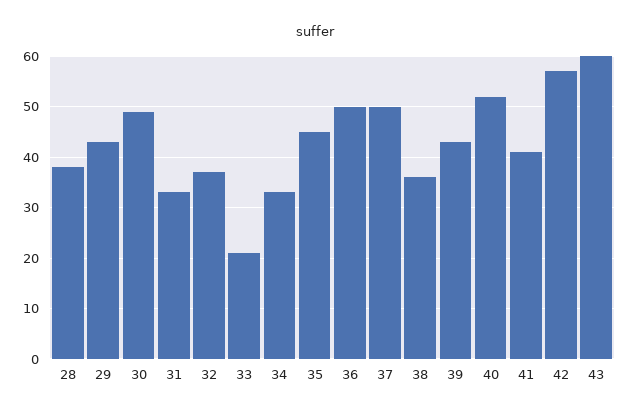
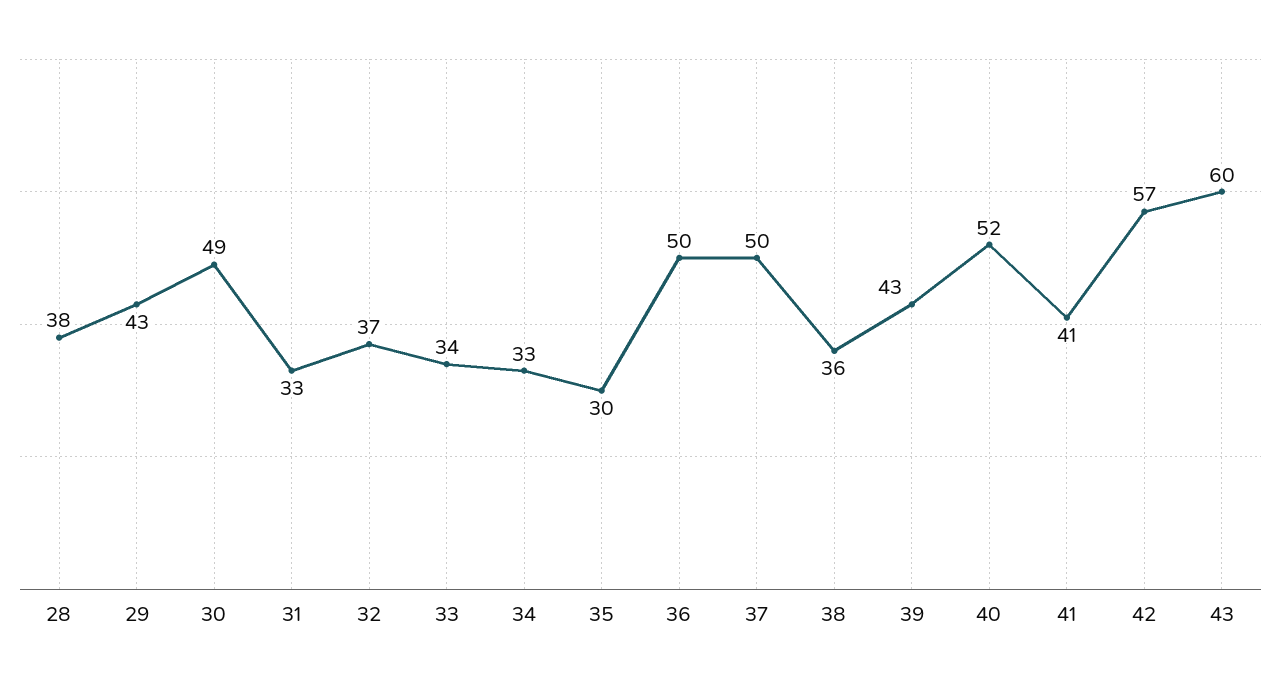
33: 20 -> 34
35: 45 -> 30

